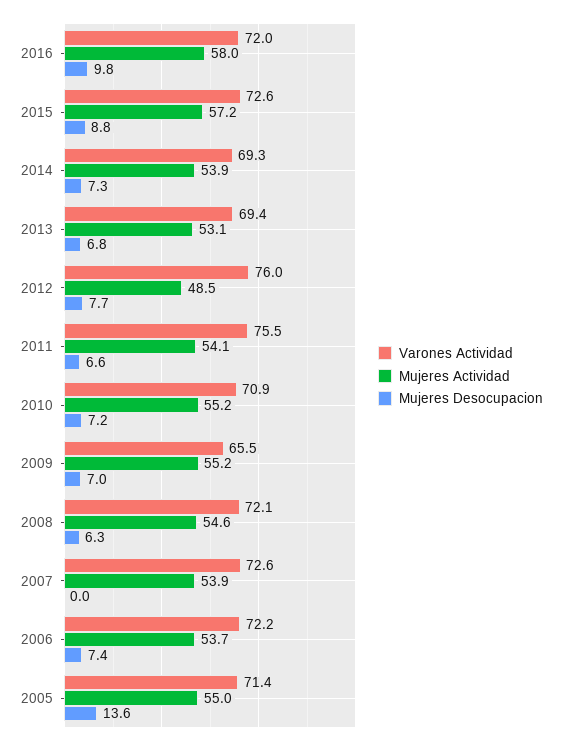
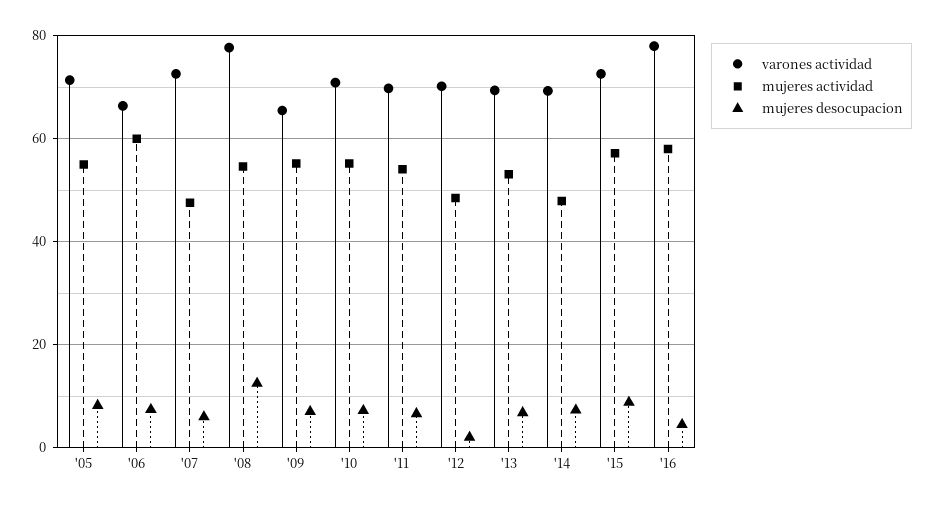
Varones Actividad, 2016: 72 -> 78
Mujeres Desocupacion, 2016: 9.8 -> 4
Mujeres Actividad, 2014: 53.9 -> 48
Varones Actividad, 2012: 76 -> 70
Mujeres Desocupacion, 2012: 7.7 -> 2
Varones Actividad, 2011: 75.5 -> 70
Varones Actividad, 2008: 72.1 -> 78
Mujeres Desocupacion, 2008: 6.3 -> 12
Mujeres Actividad, 2007: 53.9 -> 48
Mujeres Desocupacion, 2007: 0 -> 6
Varones Actividad, 2006: 72.2 -> 66
Mujeres Actividad, 2006: 53.7 -> 60
Mujeres Desocupacion, 2005: 13.6 -> 8

